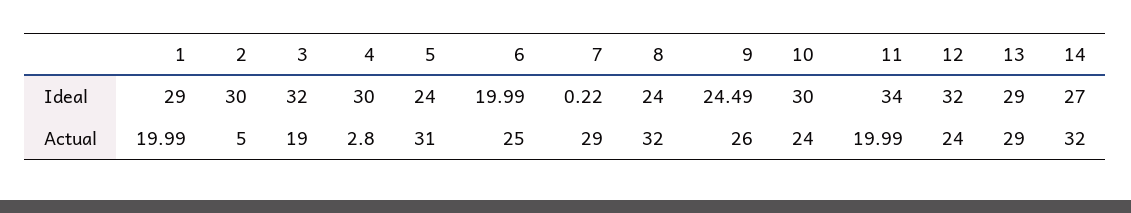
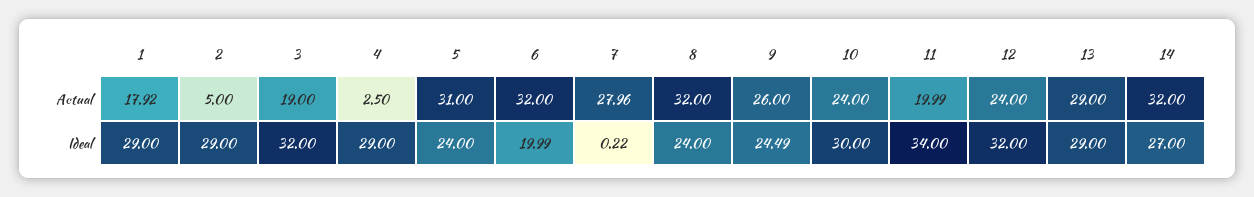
2, Ideal: 30 -> 29
4, Ideal: 30 -> 29
1, Actual: 19.99 -> 17.92
4, Actual: 2.8 -> 2.5
6, Actual: 25 -> 32
7, Actual: 29 -> 27.96

